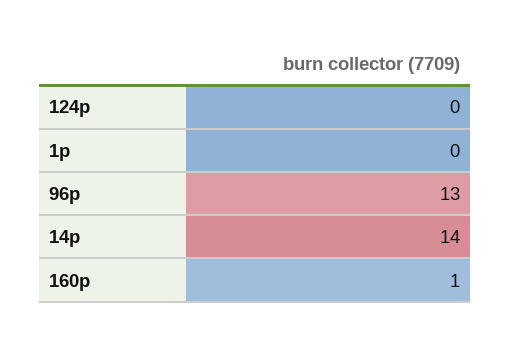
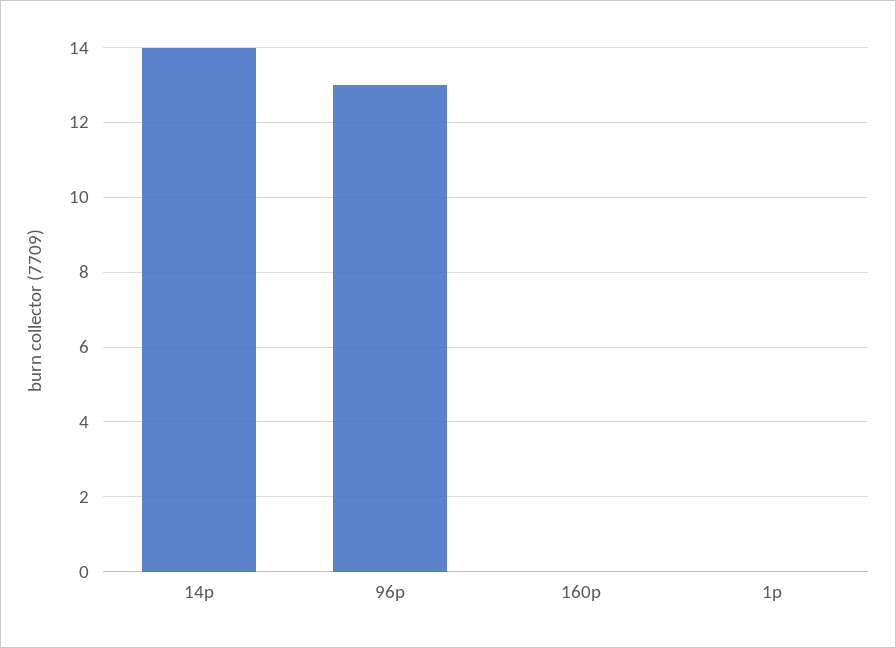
124p: 0 -> none
160p: 1 -> 0

